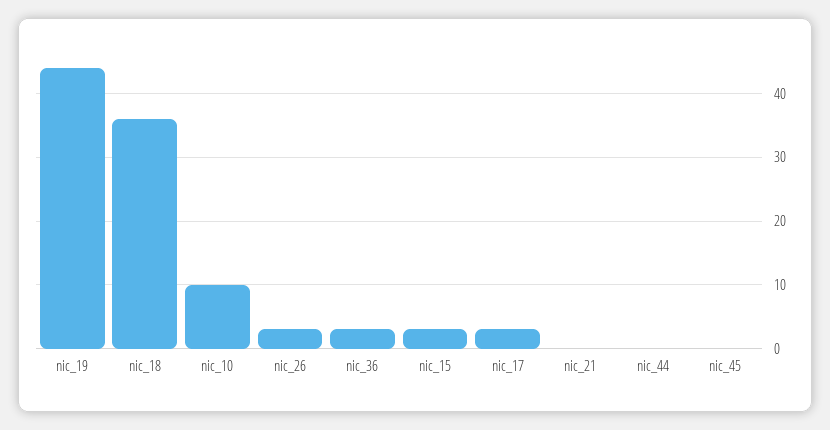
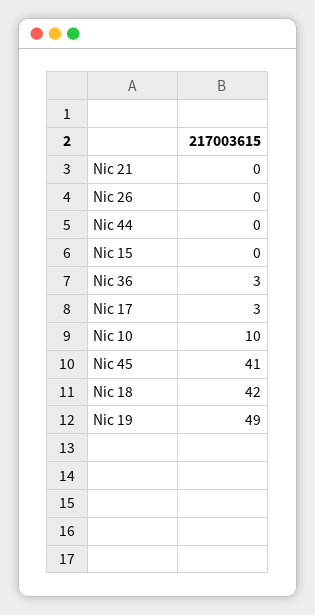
nic_19: 44 -> 49
nic_18: 36 -> 42
nic_26: 3 -> 0
nic_15: 3 -> 0
nic_45: 0 -> 41

